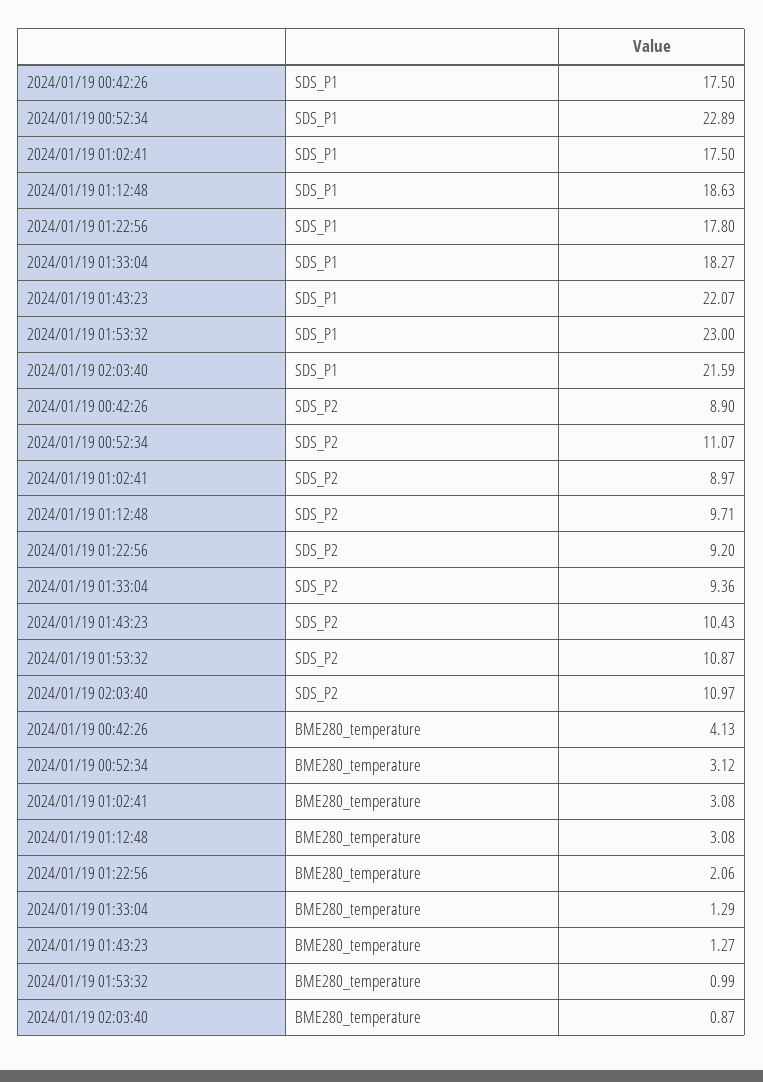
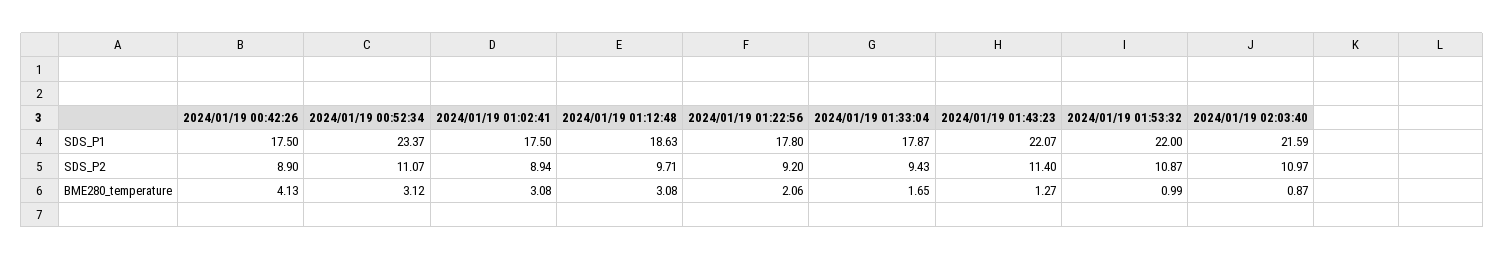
2024/01/19 00:52:34, SDS_P1: 22.89 -> 23.37
2024/01/19 01:33:04, SDS_P1: 18.27 -> 17.87
2024/01/19 01:53:32, SDS_P1: 23 -> 22
2024/01/19 01:02:41, SDS_P2: 8.97 -> 8.94
2024/01/19 01:33:04, SDS_P2: 9.36 -> 9.43
2024/01/19 01:43:23, SDS_P2: 10.43 -> 11.4
2024/01/19 01:33:04, BME280_temperature: 1.29 -> 1.65

